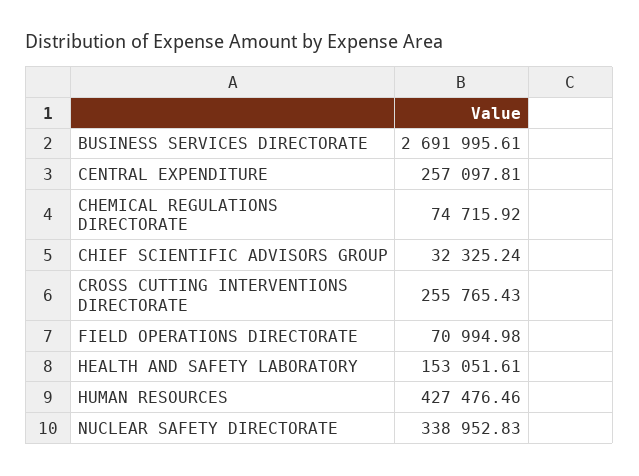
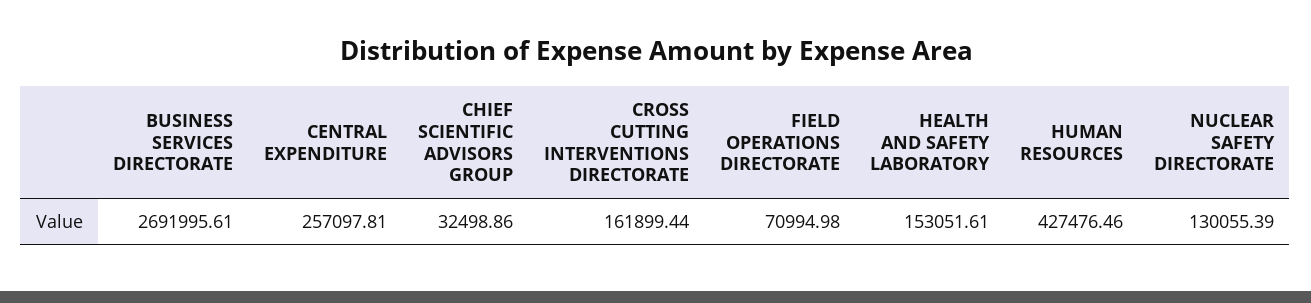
CHEMICAL REGULATIONS DIRECTORATE: 74715.92 -> none
CHIEF SCIENTIFIC ADVISORS GROUP: 32325.24 -> 32498.86
CROSS CUTTING INTERVENTIONS DIRECTORATE: 255765.43 -> 161899.44
NUCLEAR SAFETY DIRECTORATE: 338952.83 -> 130055.39

